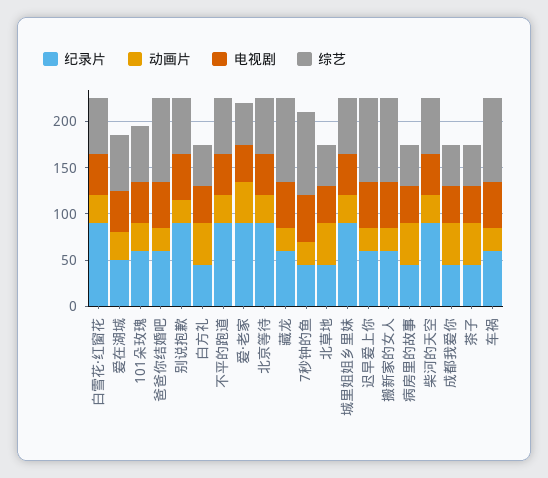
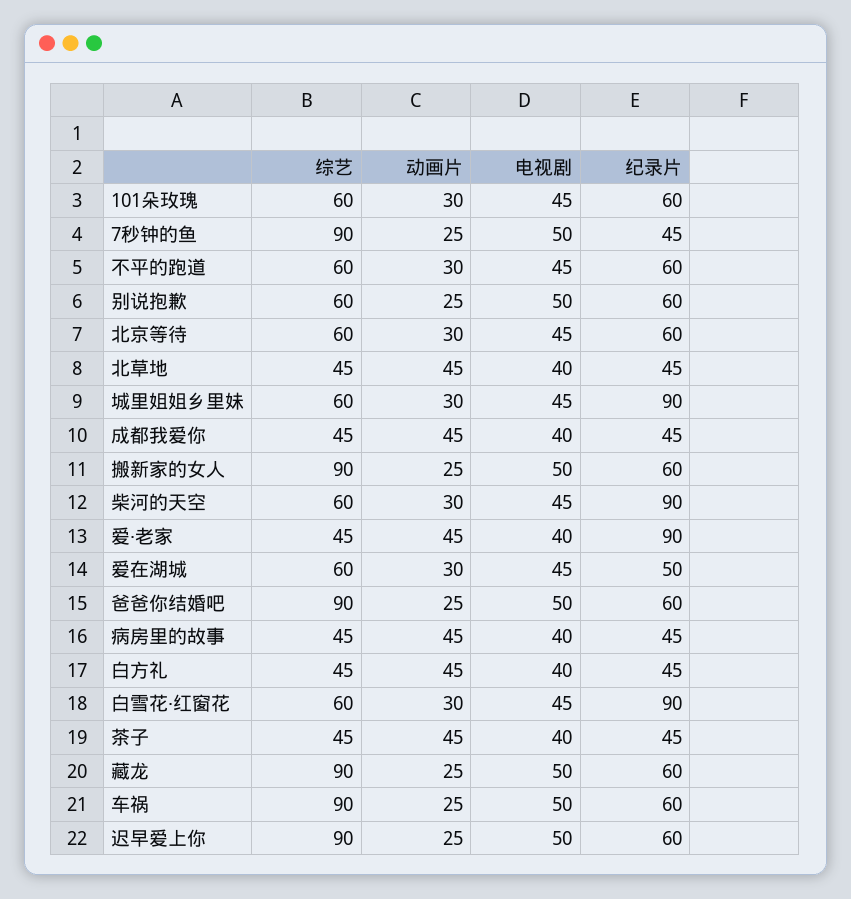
纪录片, 别说抱歉: 90 -> 60
纪录片, 不平的跑道: 90 -> 60
纪录片, 北京等待: 90 -> 60

